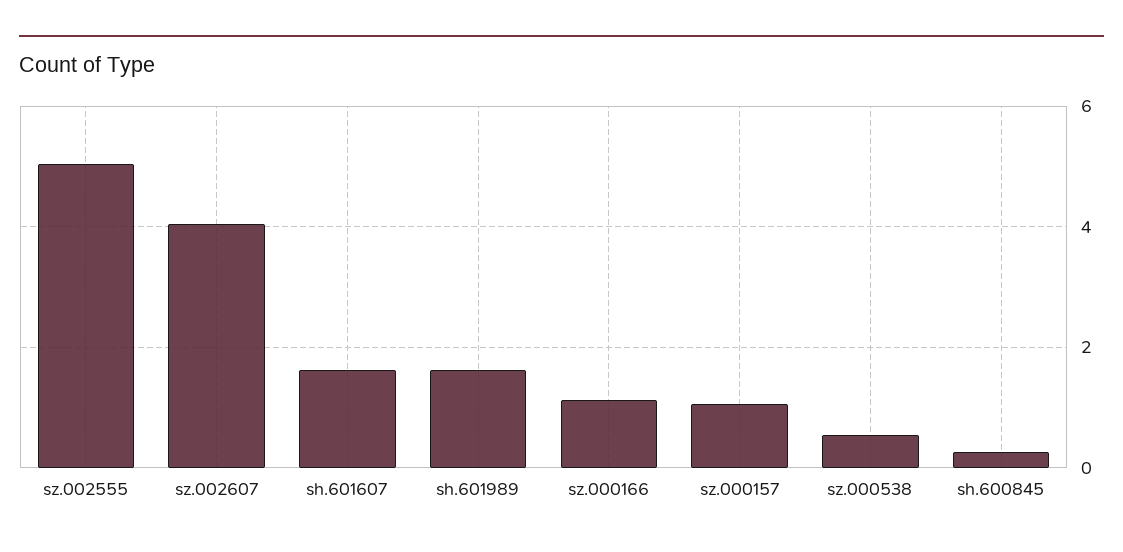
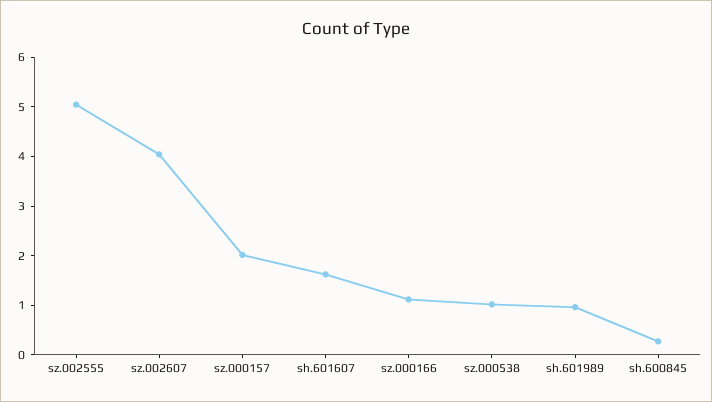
sh.601989: 1.6 -> 1
sz.000157: 1 -> 2
sz.000538: 0.6 -> 1

